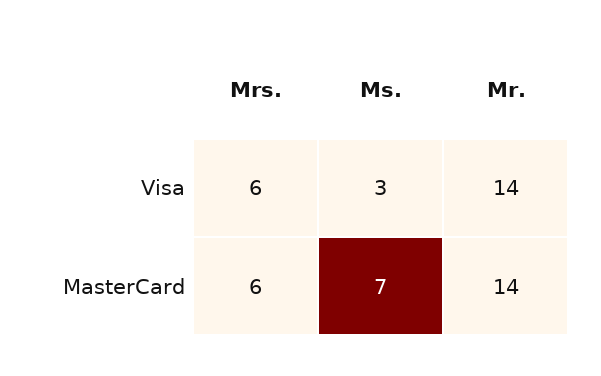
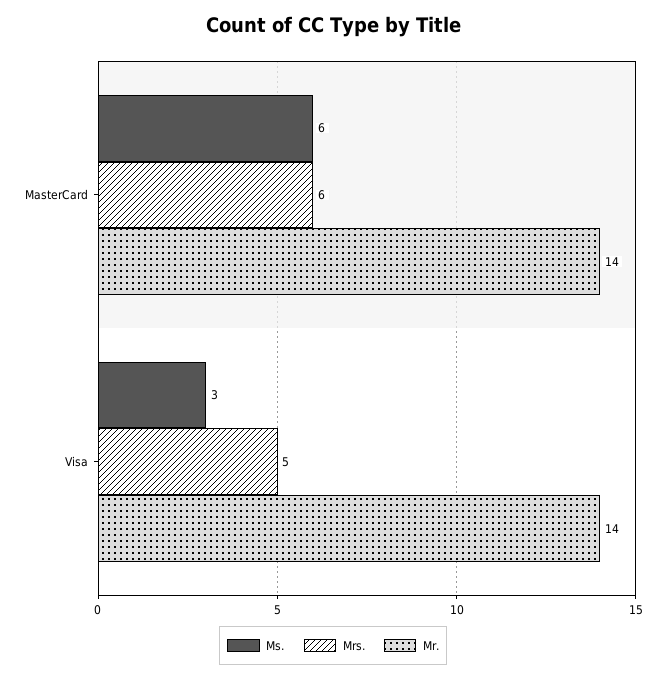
Mrs., Visa: 6 -> 5
Ms., MasterCard: 7 -> 6

